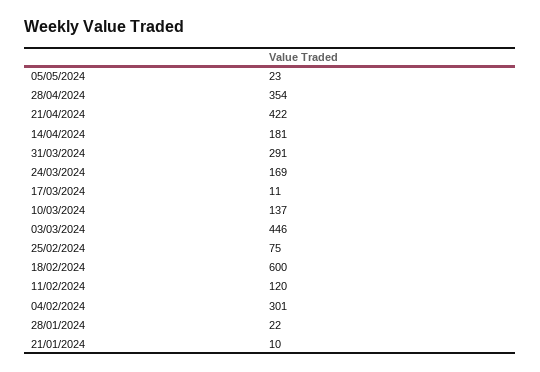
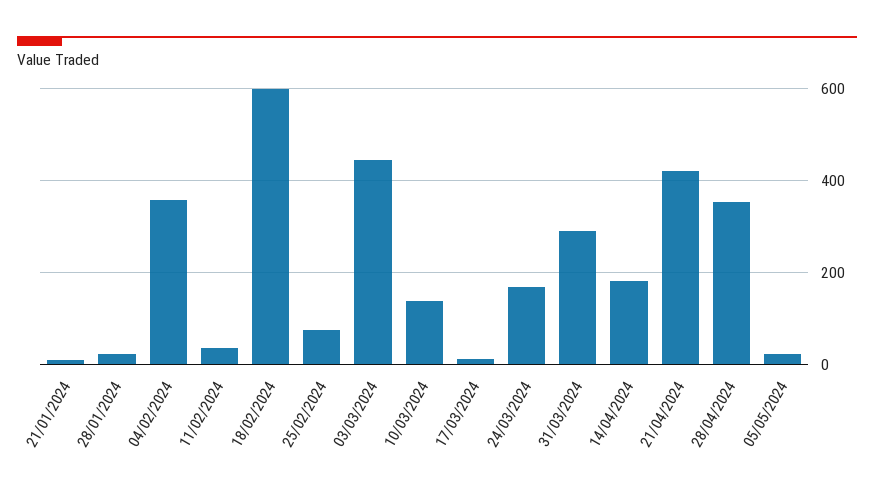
11/02/2024: 120 -> 40
04/02/2024: 301 -> 360

